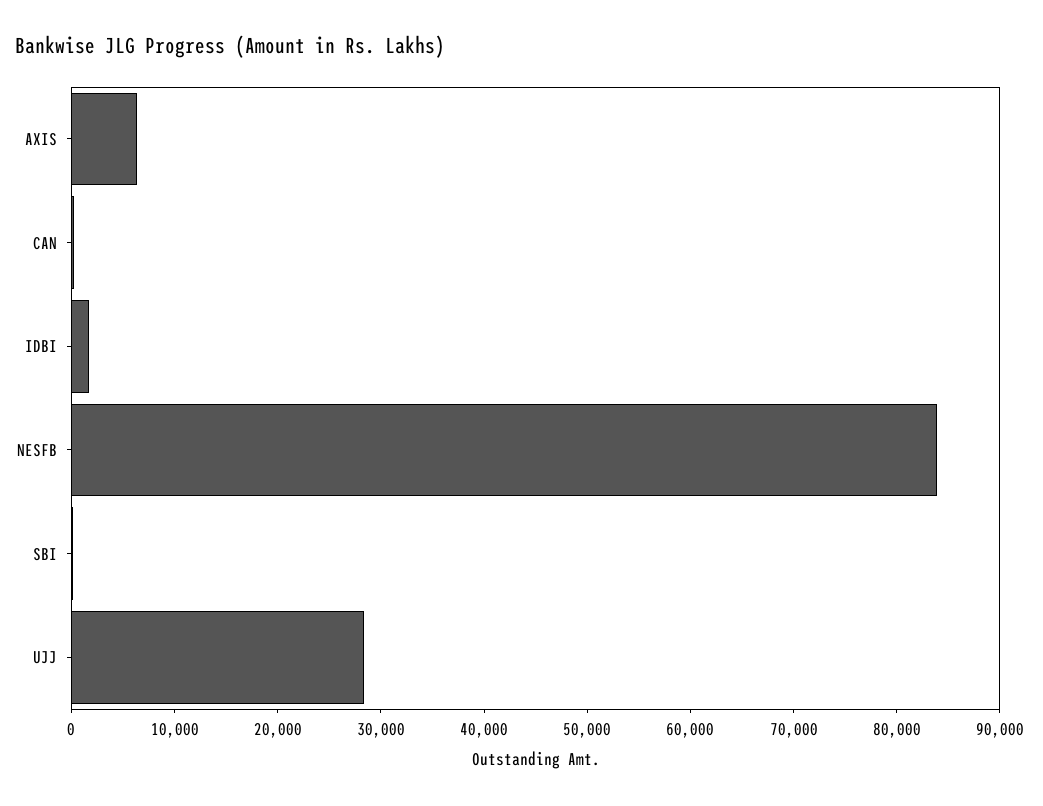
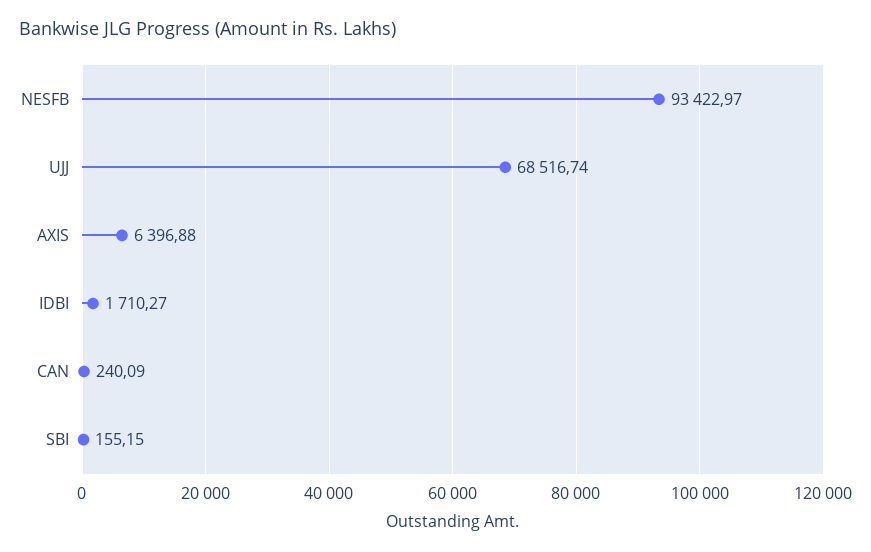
NESFB: 84000 -> 93422.97
UJJ: 28000 -> 68516.74

